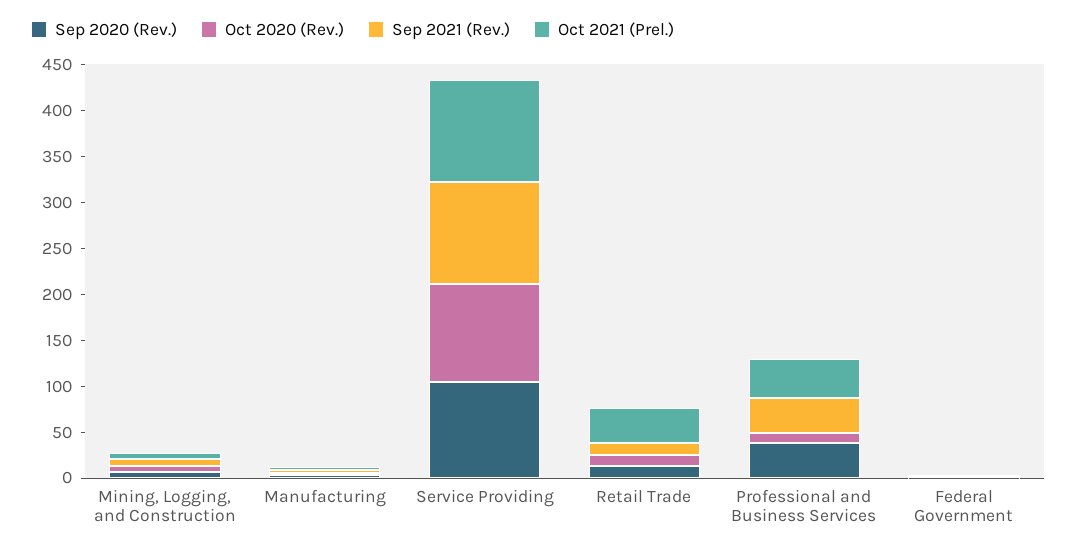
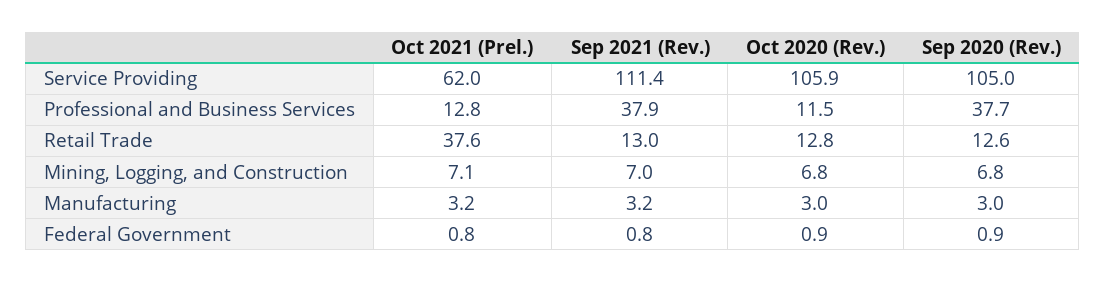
Oct 2021 (Prel.), Service Providing: 110 -> 62
Oct 2021 (Prel.), Professional and Business Services: 40 -> 12.8

